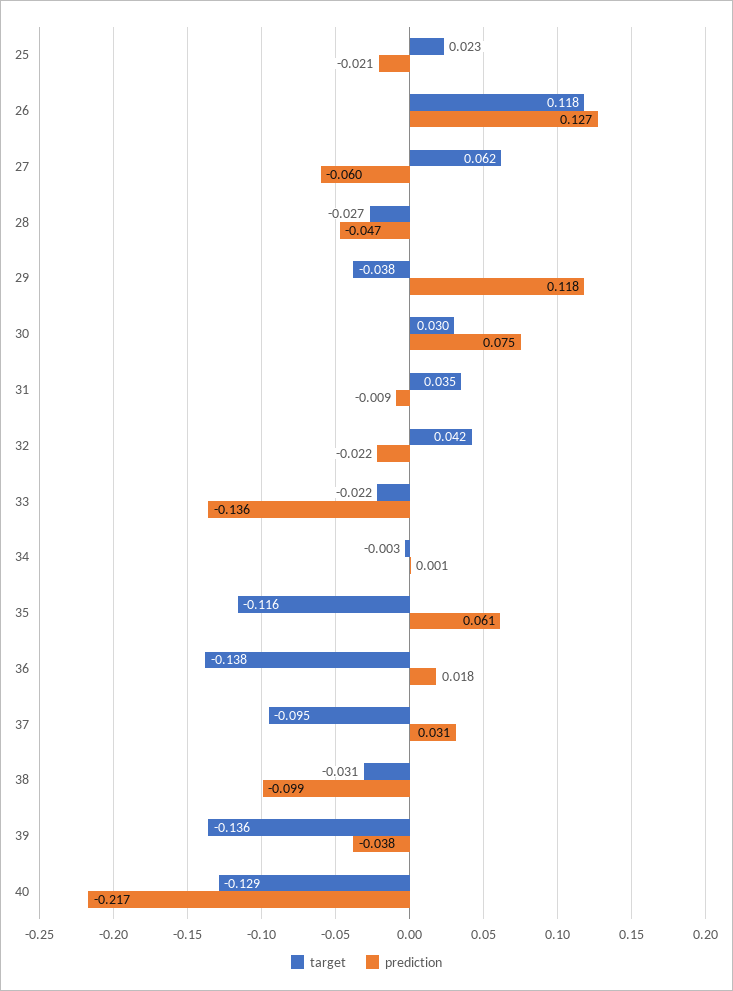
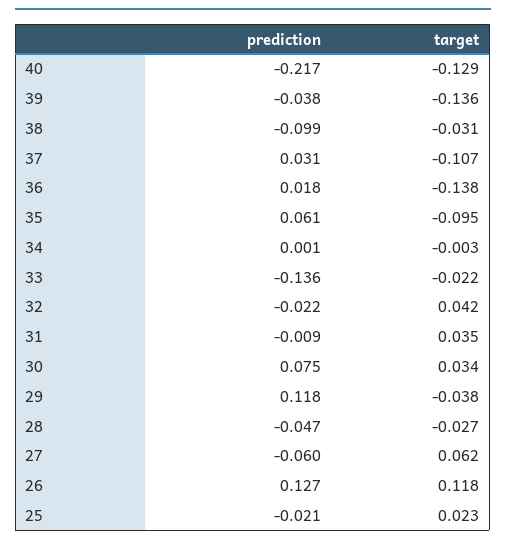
target, 30: 0.03 -> 0.034
target, 35: -0.116 -> -0.095
target, 37: -0.095 -> -0.107

